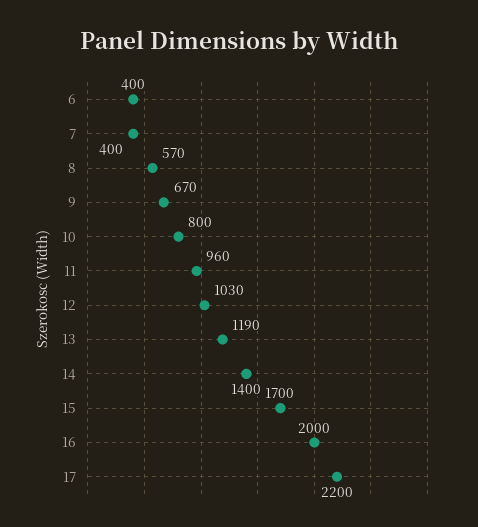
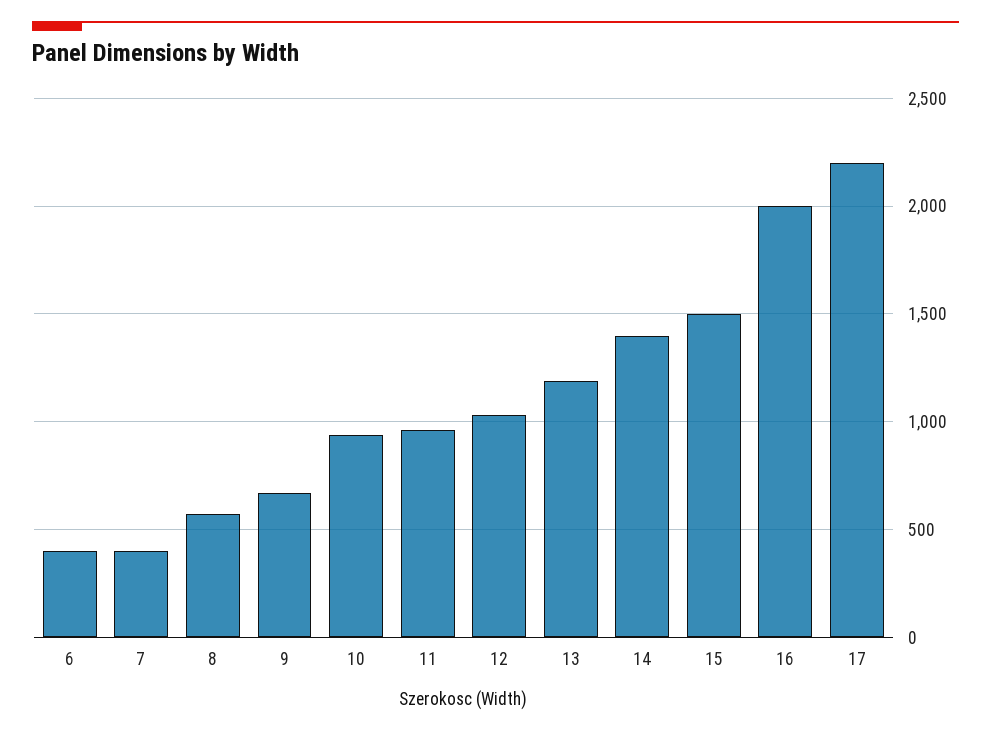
10: 800 -> 950
15: 1700 -> 1500

